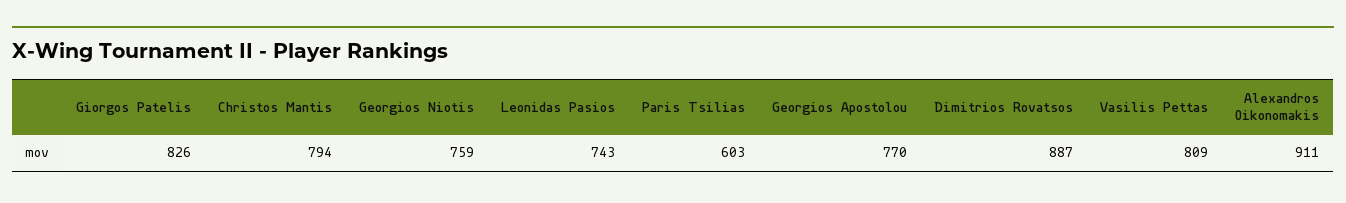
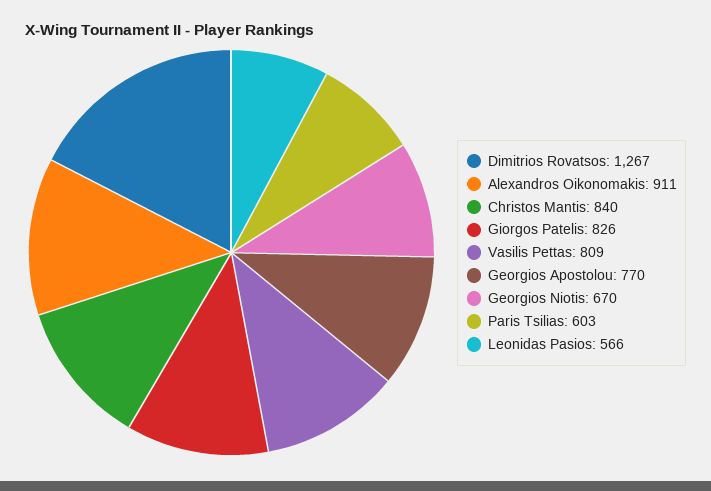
Christos Mantis: 794 -> 840
Georgios Niotis: 759 -> 670
Leonidas Pasios: 743 -> 566
Dimitrios Rovatsos: 887 -> 1267

